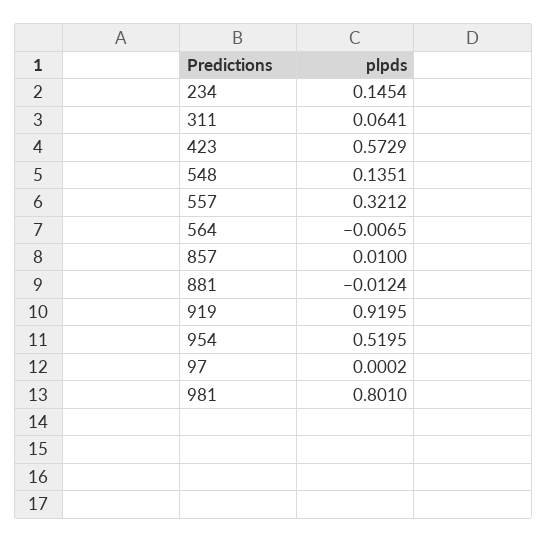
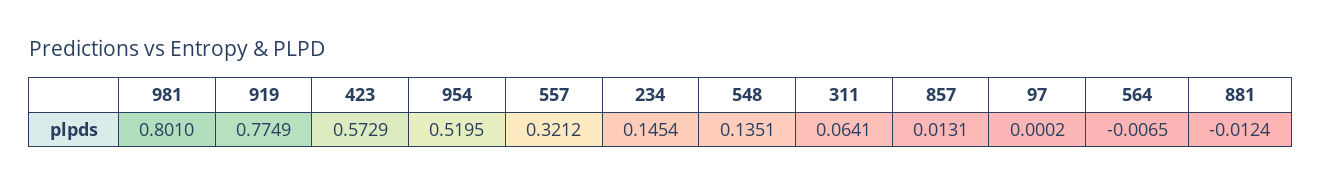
857: 0.01 -> 0.0131
919: 0.9195 -> 0.7749

